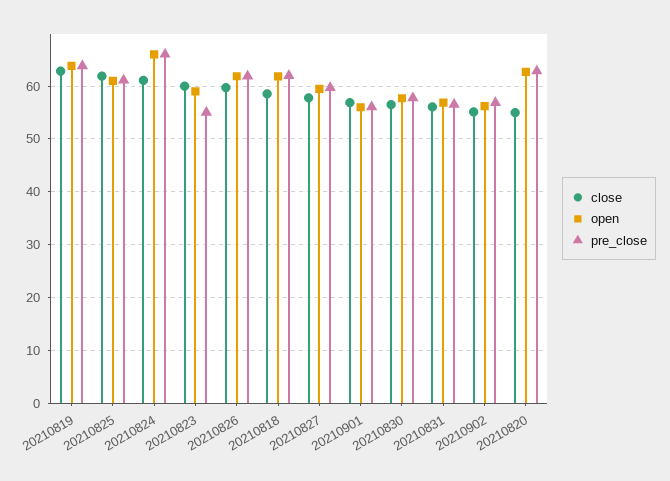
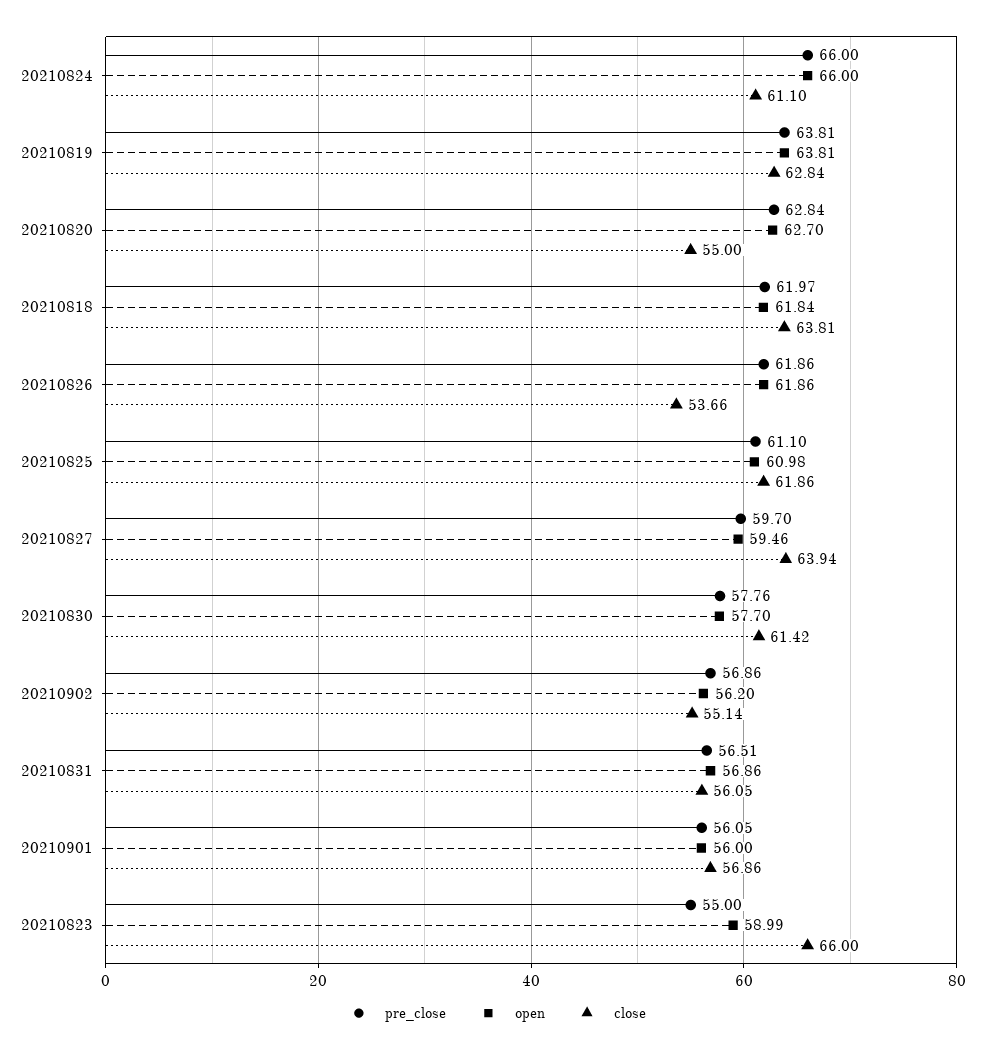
close, 20210823: 60 -> 66
close, 20210826: 60 -> 53.66
close, 20210818: 58 -> 63.81
close, 20210827: 58 -> 63.94
close, 20210830: 56 -> 61.42

